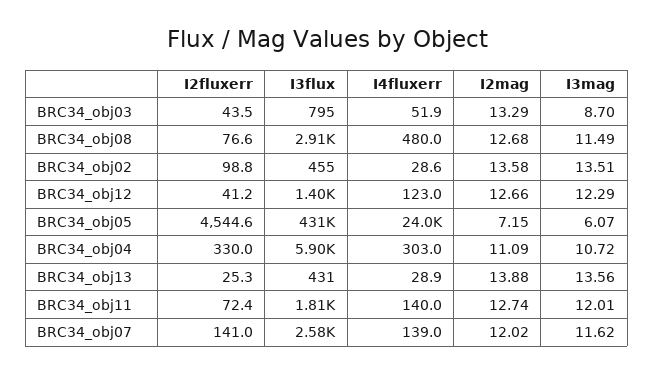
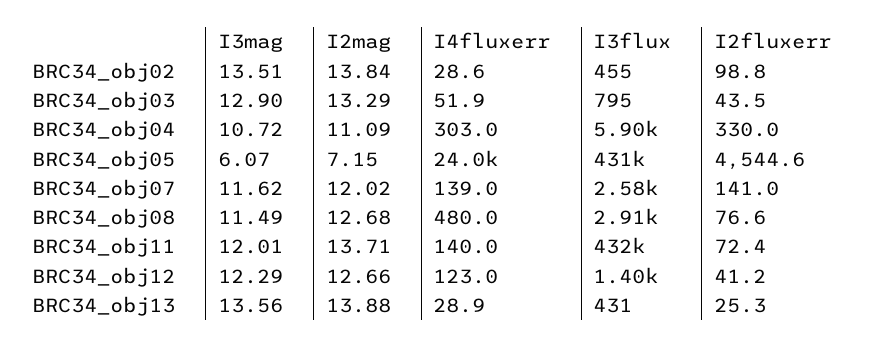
I3mag, BRC34_obj03: 8.7 -> 12.9
I2mag, BRC34_obj02: 13.58 -> 13.84
I3flux, BRC34_obj11: 1810 -> 432000
I2mag, BRC34_obj11: 12.74 -> 13.71

